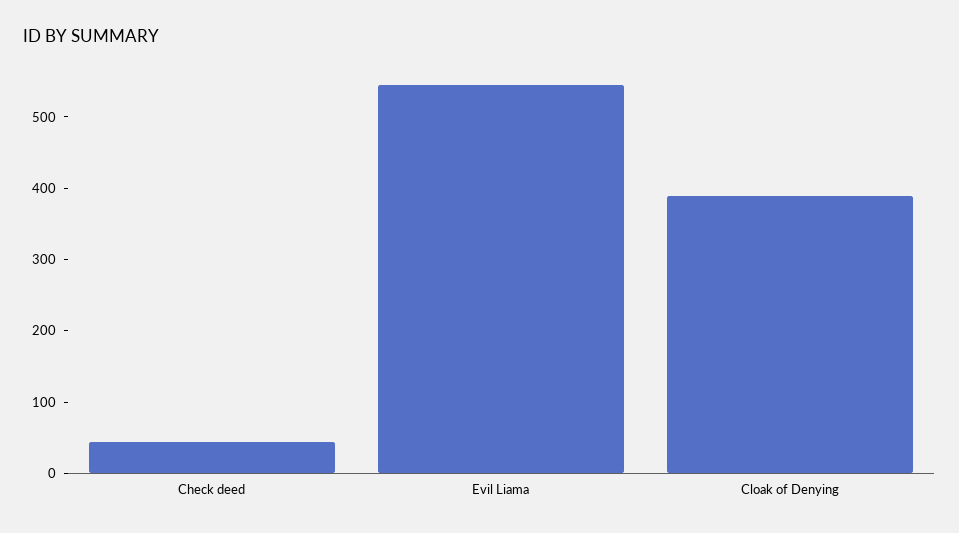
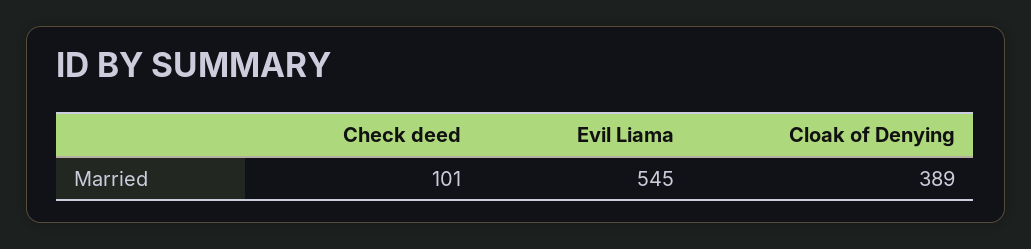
Check deed: 40 -> 101

